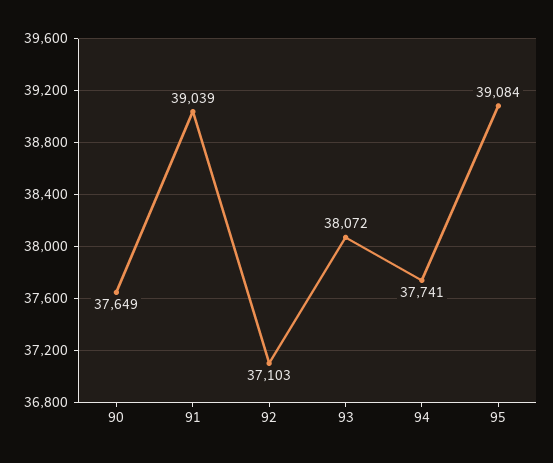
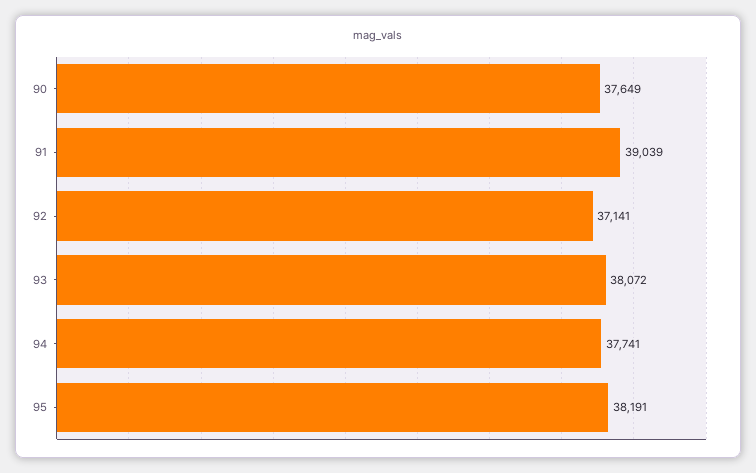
92: 37103 -> 37141
95: 39084 -> 38191

